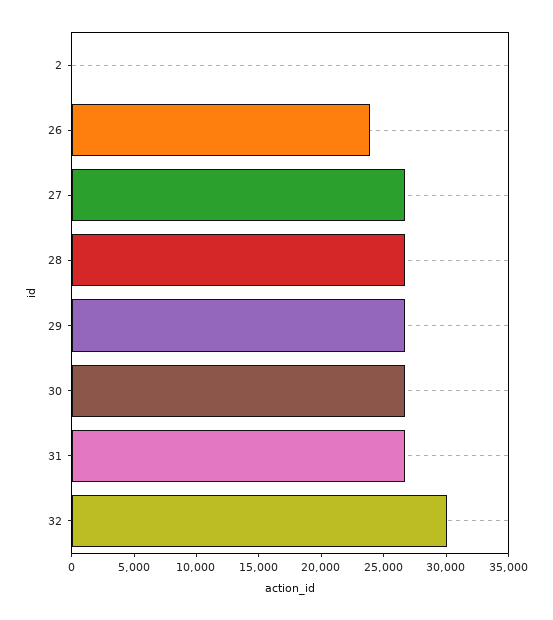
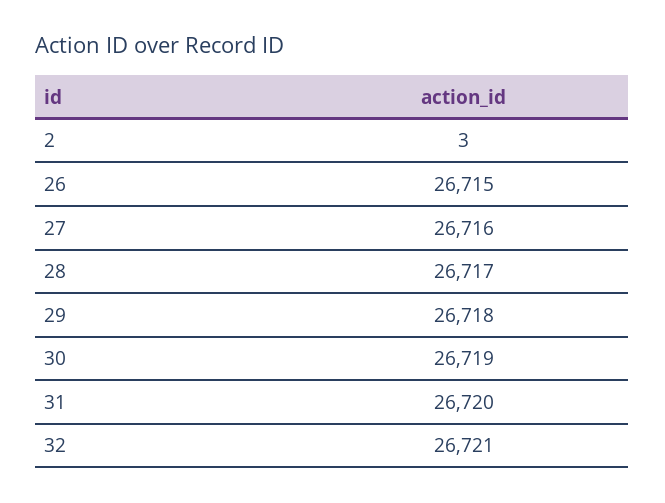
26: 24000 -> 26715
32: 30000 -> 26721

